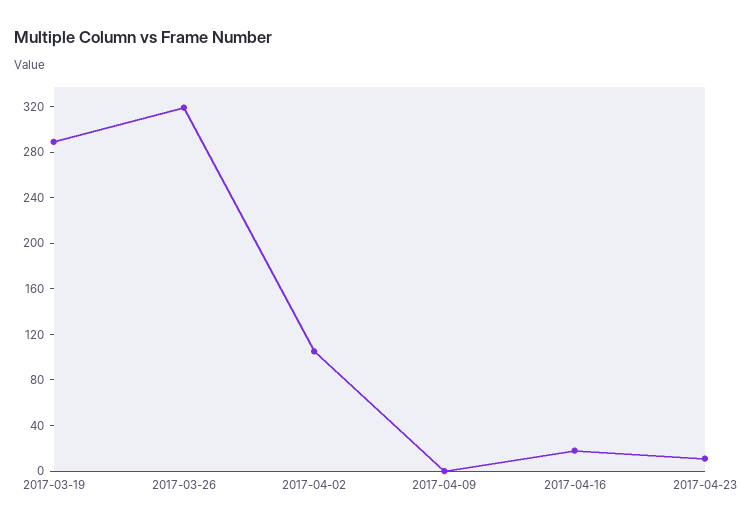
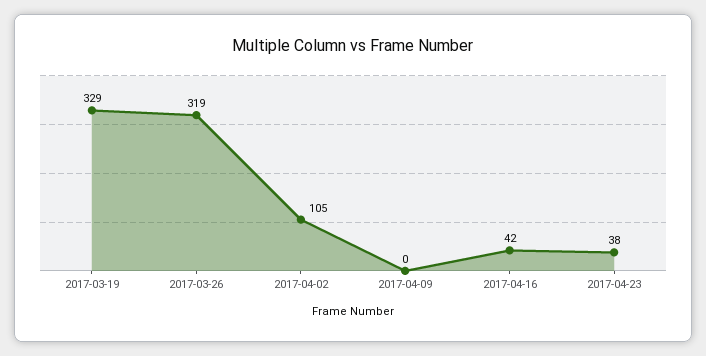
2017-03-19: 290 -> 329
2017-04-16: 20 -> 42
2017-04-23: 10 -> 38

